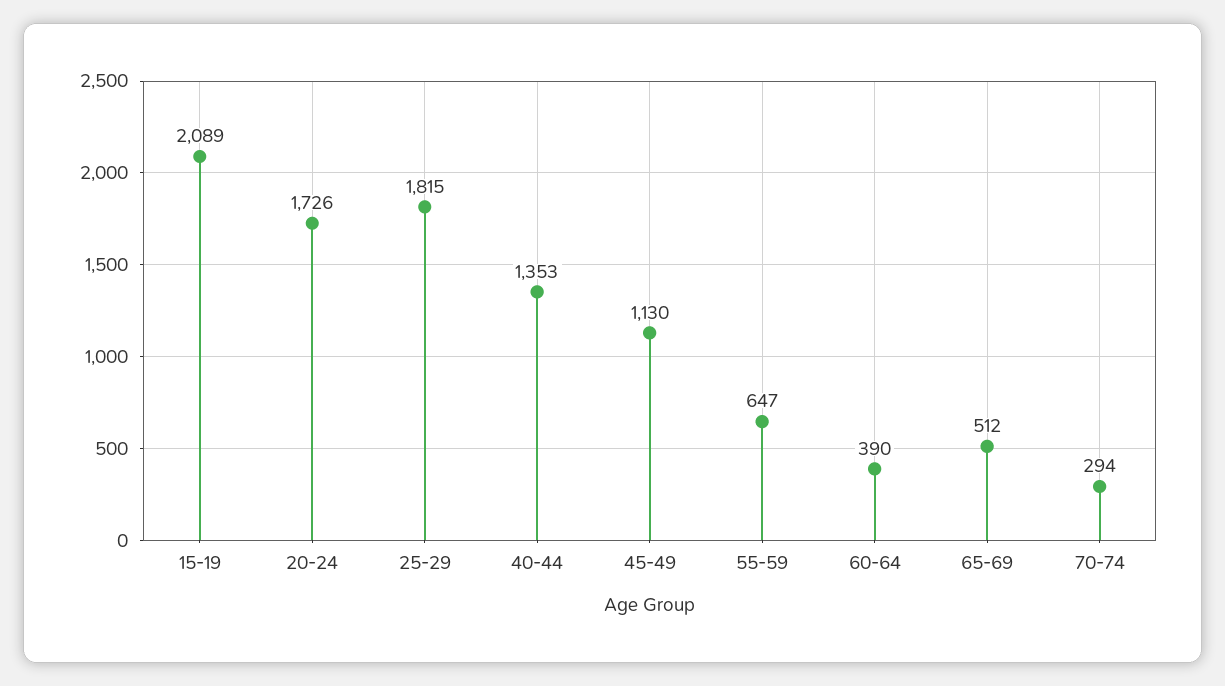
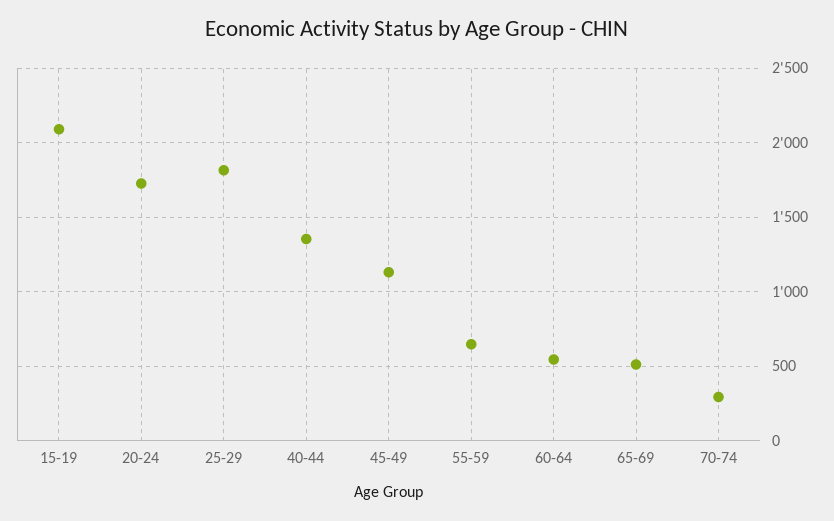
60-64: 390 -> 550

